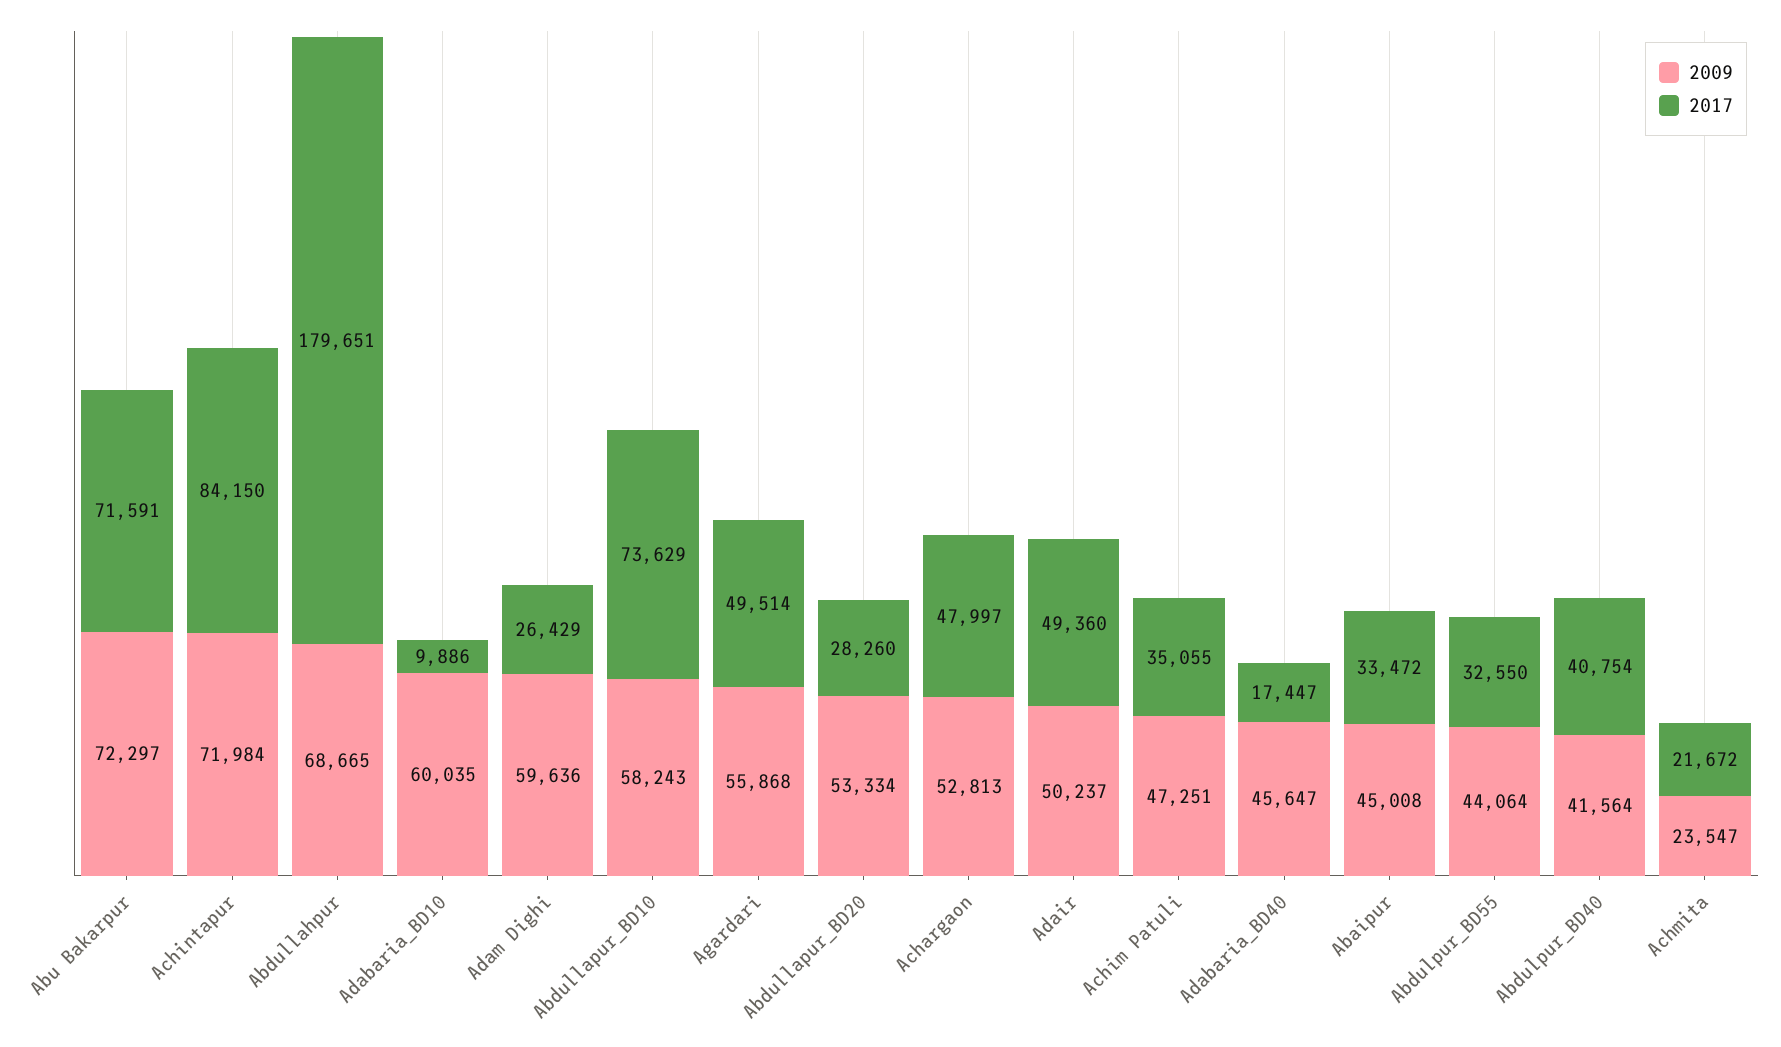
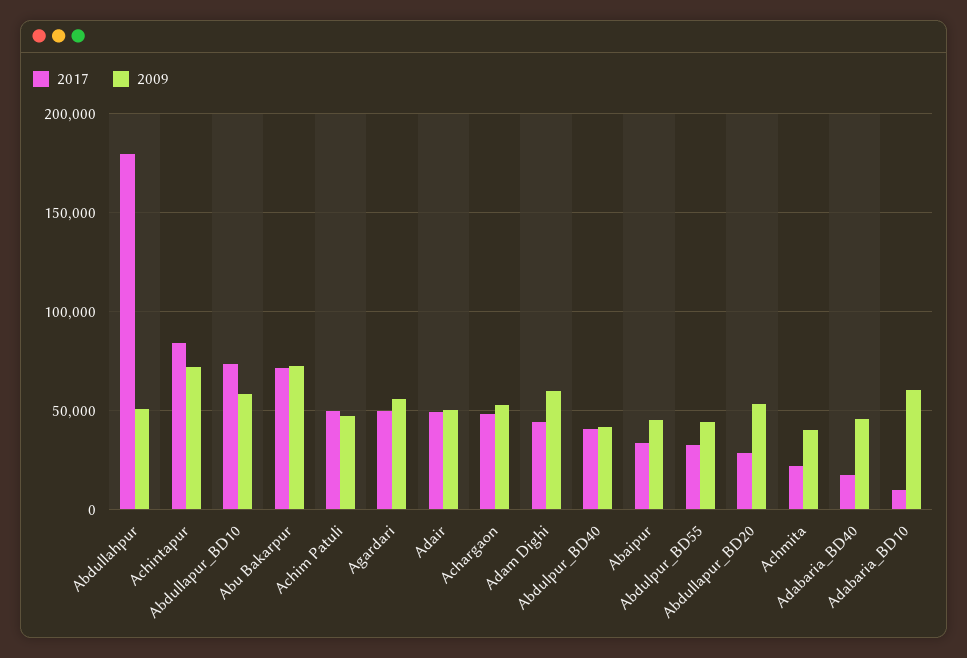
2009, Abdullahpur: 68665 -> 50000
2017, Adam Dighi: 26429 -> 45000
2017, Achim Patuli: 35055 -> 50000
2009, Achmita: 23547 -> 40000

